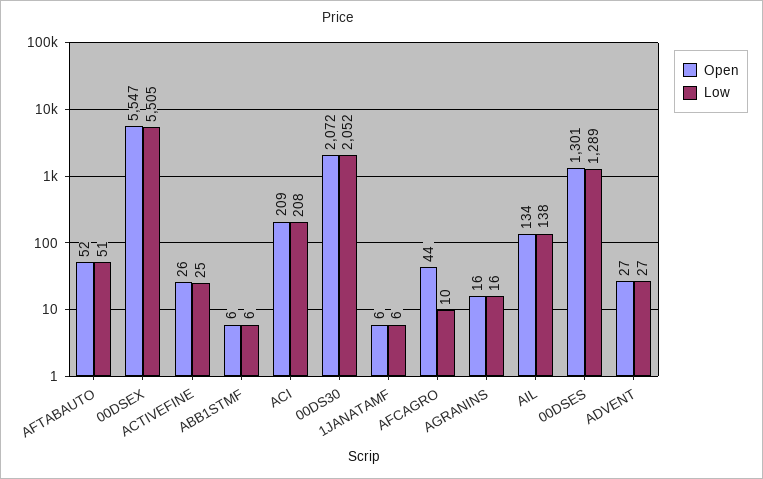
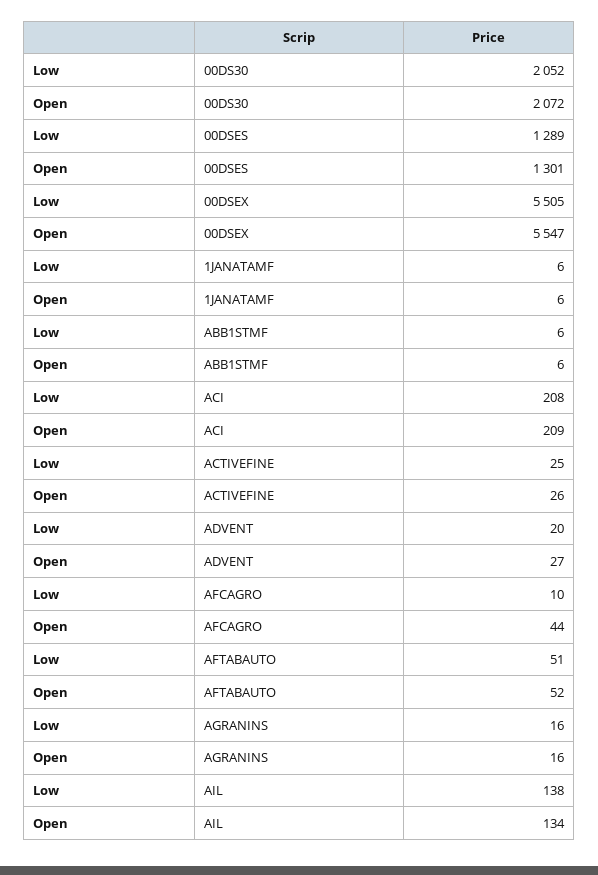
Low, ADVENT: 27 -> 20

